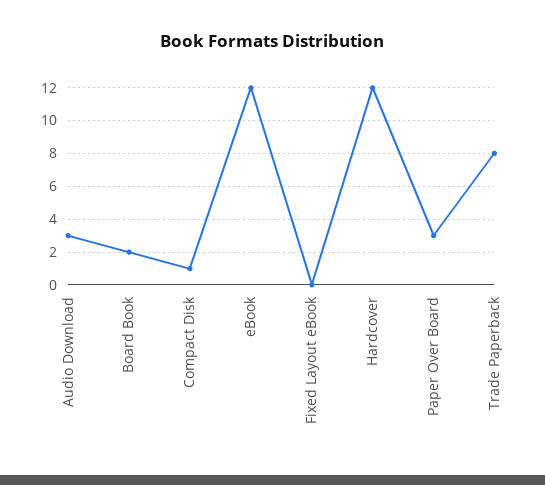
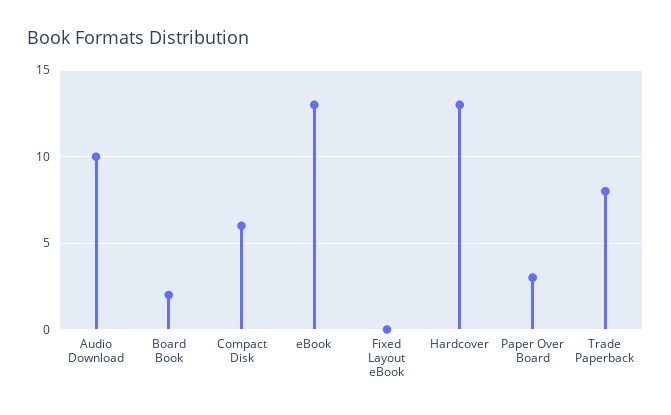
Audio Download: 3 -> 10
Compact Disk: 1 -> 6
eBook: 12 -> 13
Hardcover: 12 -> 13

